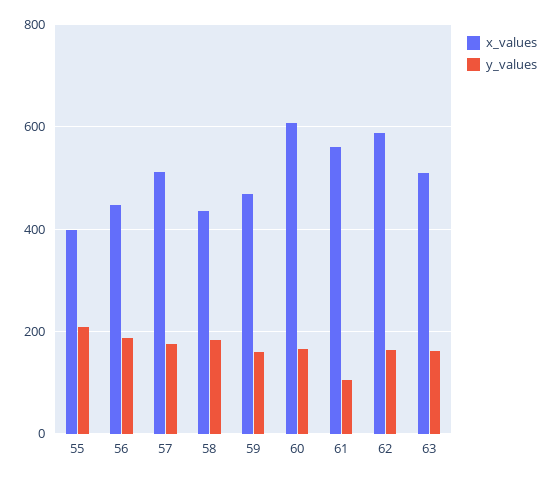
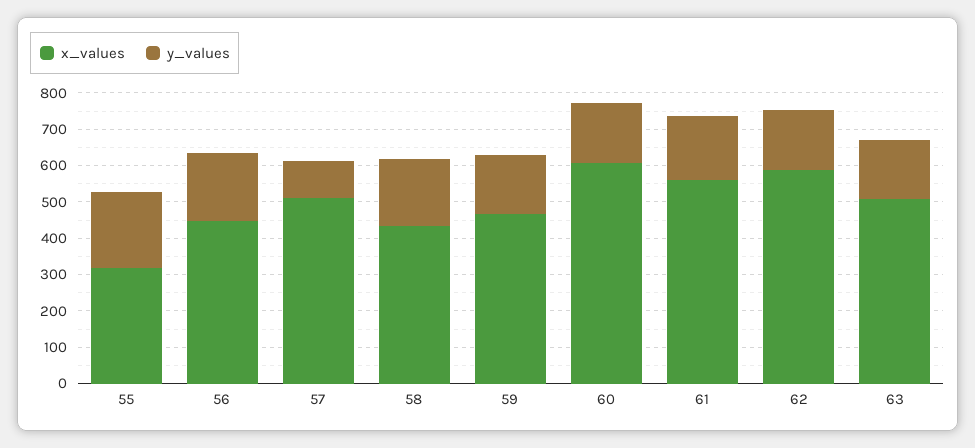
x_values, 55: 400 -> 325
y_values, 57: 180 -> 100
y_values, 61: 100 -> 175

